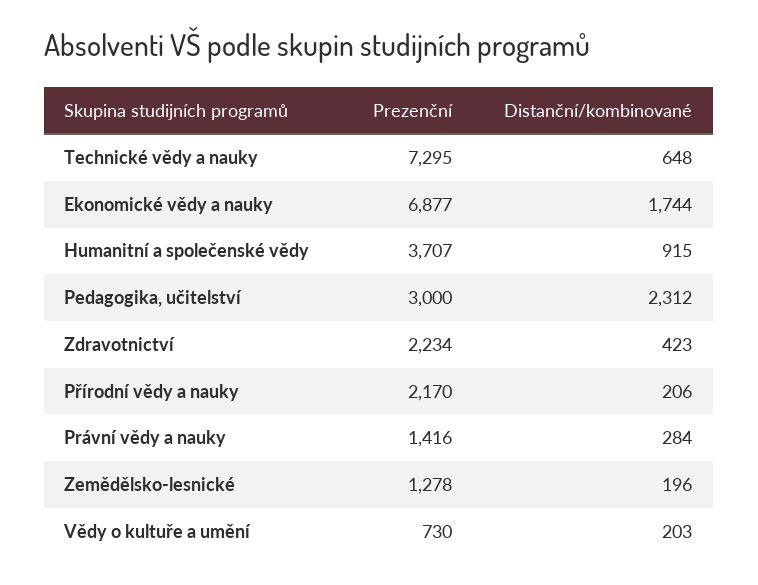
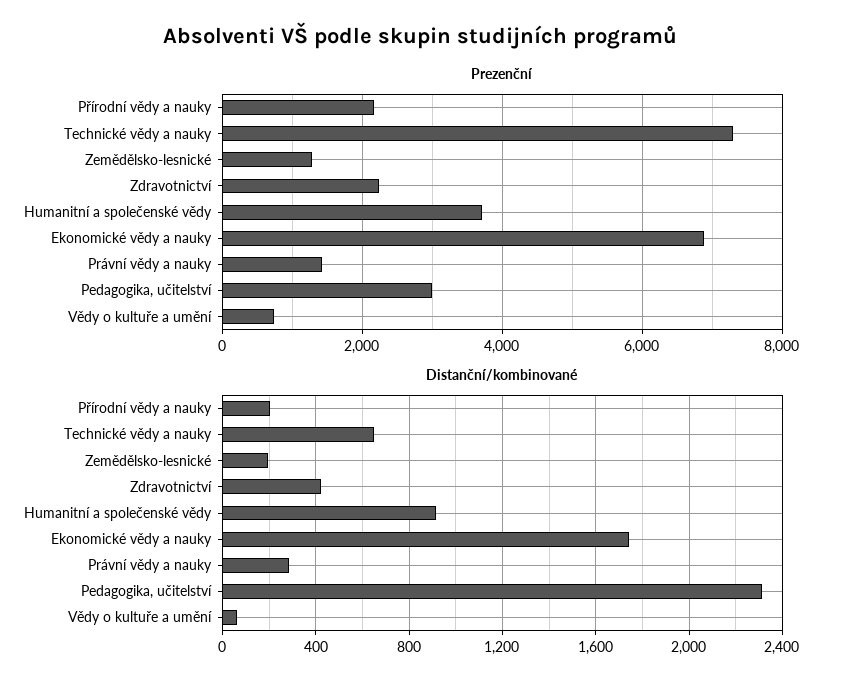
Distanční/kombinované, Vědy o kultuře a umění: 203 -> 50

